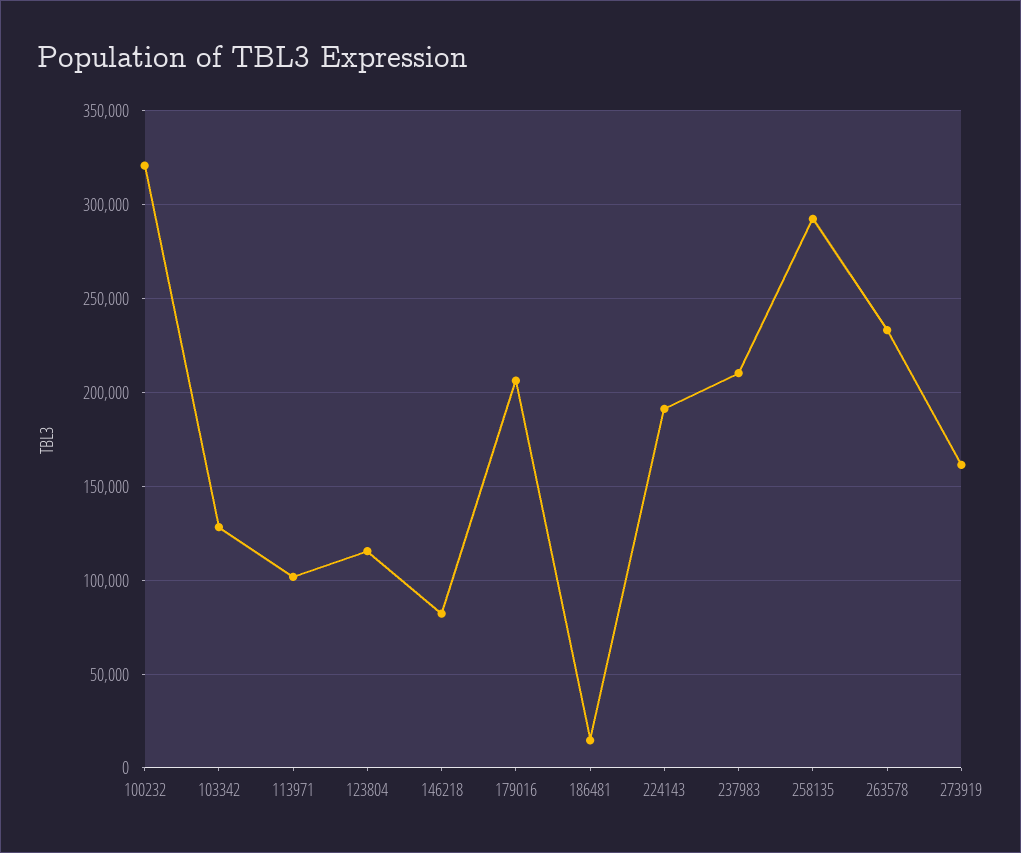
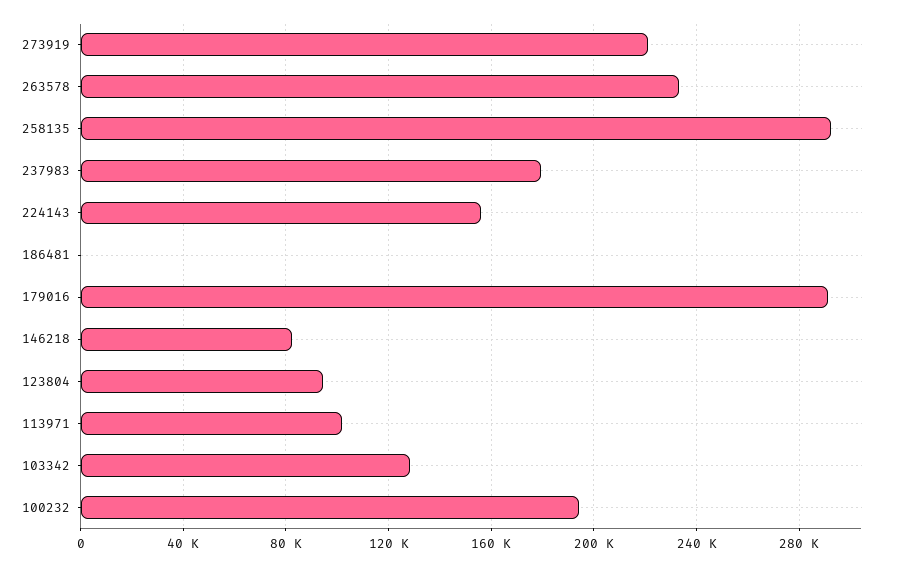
100232: 320000 -> 195000
123804: 115000 -> 95000
179016: 205000 -> 290000
186481: 15000 -> 0
224143: 190000 -> 155000
237983: 210000 -> 180000
273919: 160000 -> 220000

